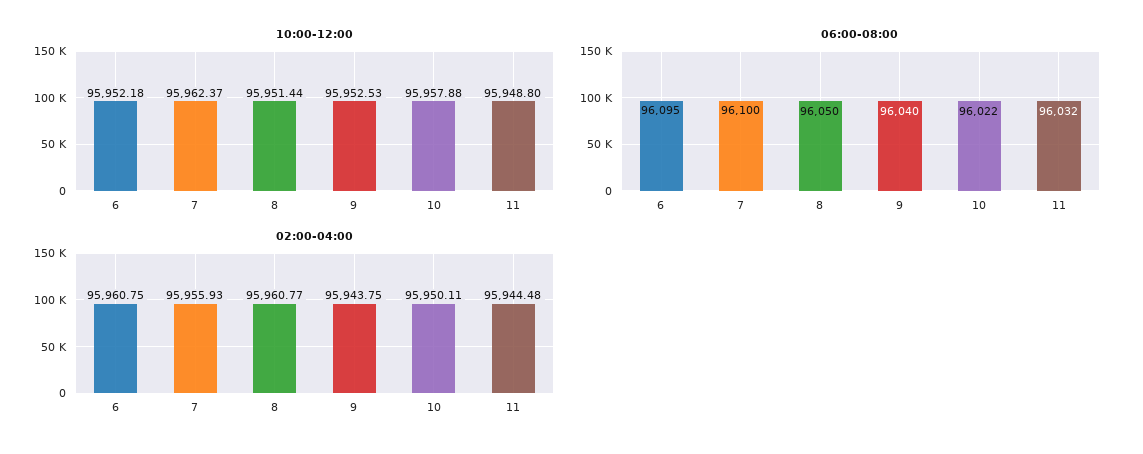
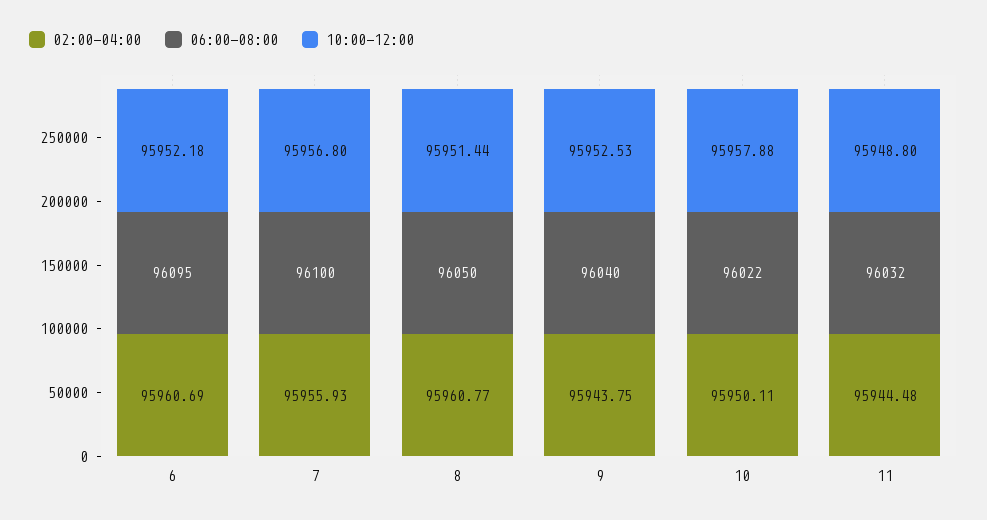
10:00-12:00, 7: 95962.37 -> 95956.8
02:00-04:00, 6: 95960.75 -> 95960.69

